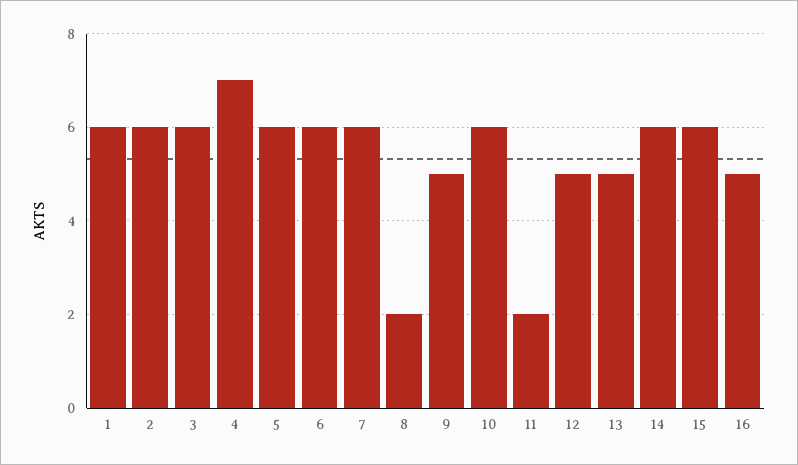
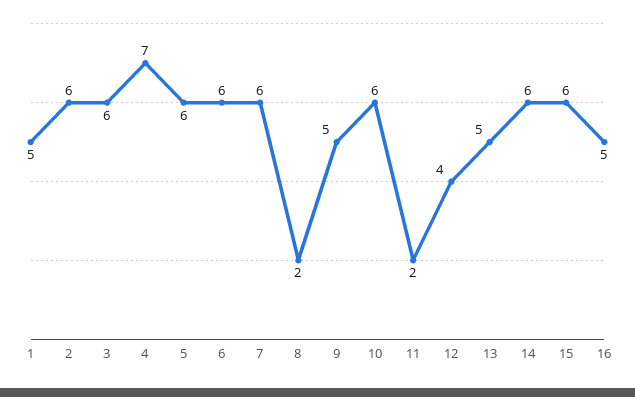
1: 6 -> 5
12: 5 -> 4

